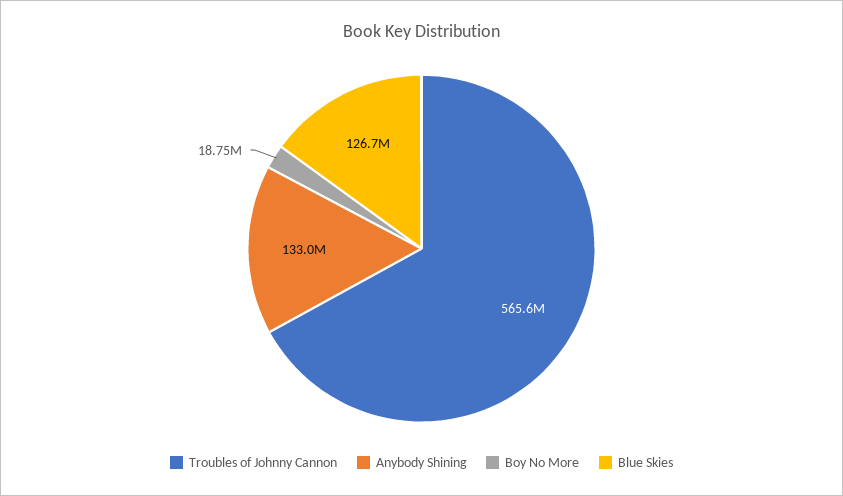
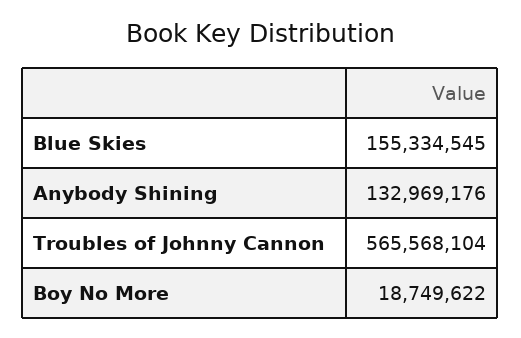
Blue Skies: 126700000 -> 155334545

